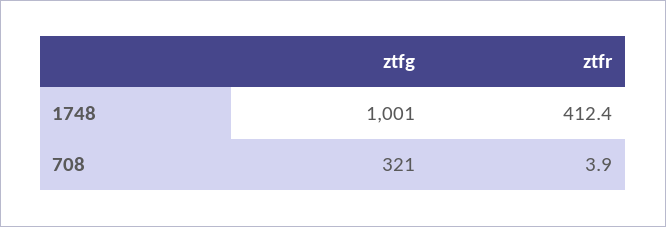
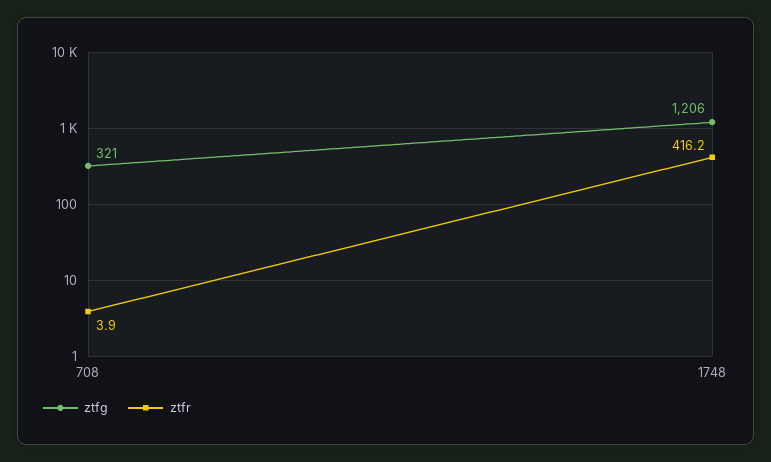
ztfg, 1748: 1001 -> 1206
ztfr, 1748: 412.4 -> 416.2

